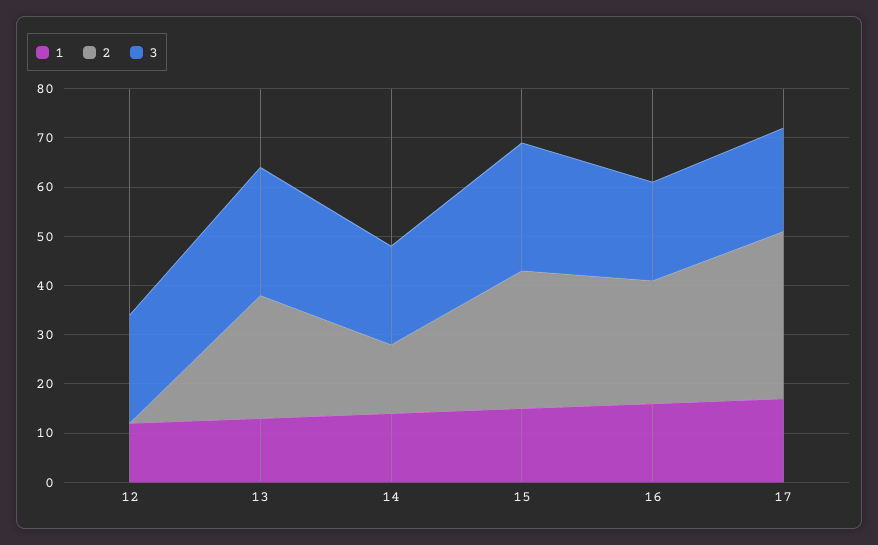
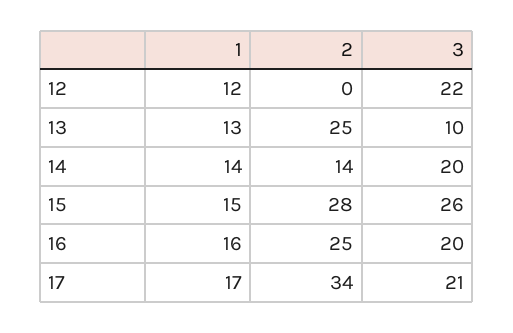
3, 13: 25 -> 10

